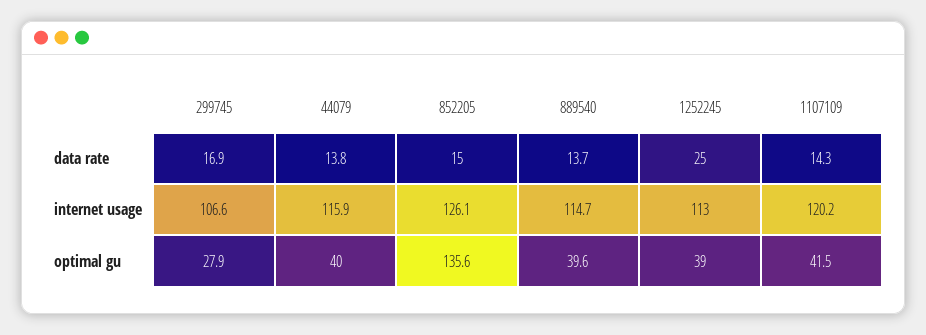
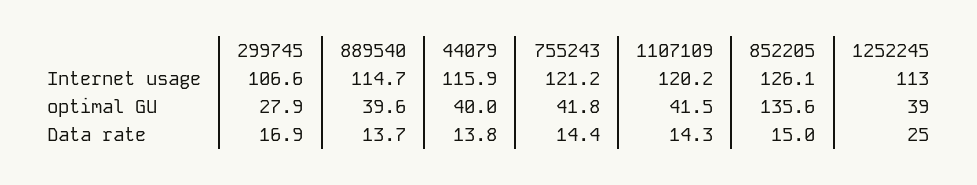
755243, internet usage: none -> 121.2
755243, optimal gu: none -> 41.8
755243, data rate: none -> 14.4

